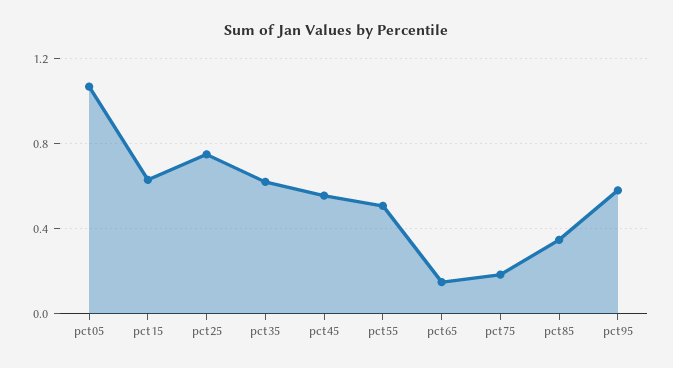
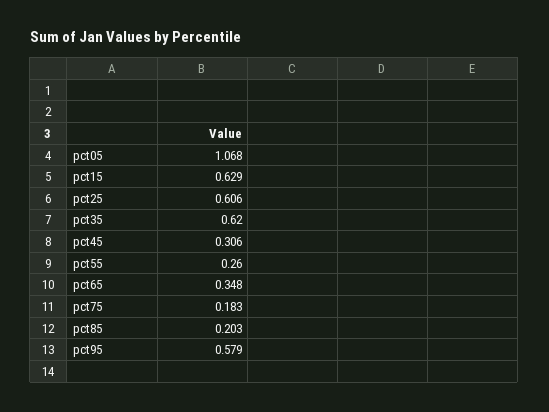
pct25: 0.75 -> 0.606
pct45: 0.55 -> 0.306
pct55: 0.5 -> 0.26
pct65: 0.15 -> 0.348
pct85: 0.35 -> 0.203

